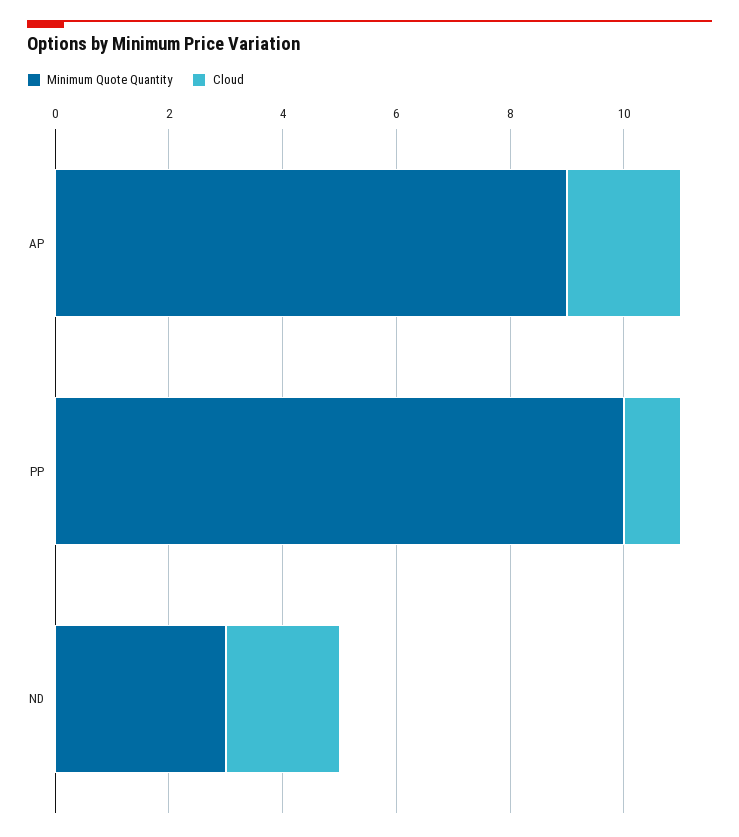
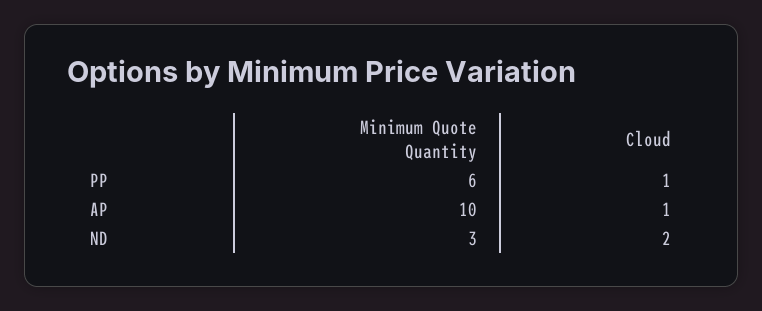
Minimum Quote Quantity, AP: 9 -> 10
Cloud, AP: 2 -> 1
Minimum Quote Quantity, PP: 10 -> 6

